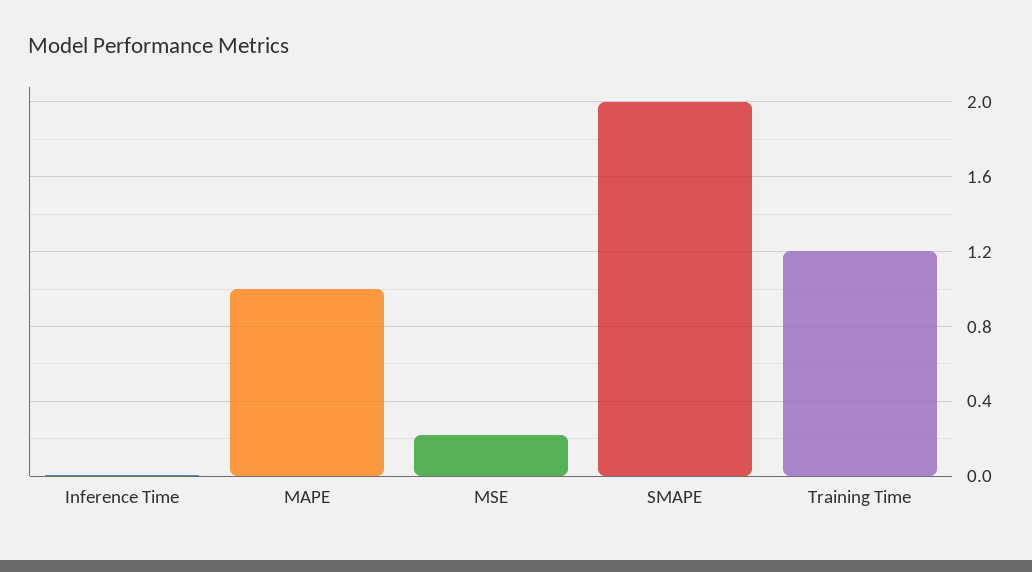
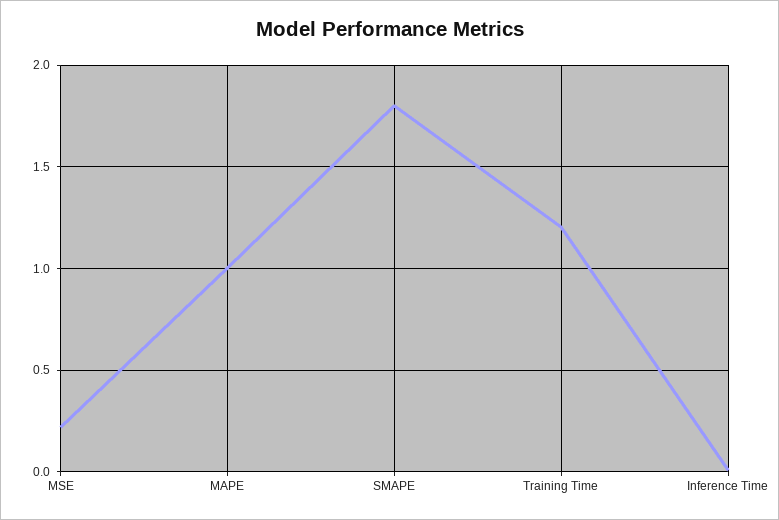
SMAPE: 2 -> 1.8

